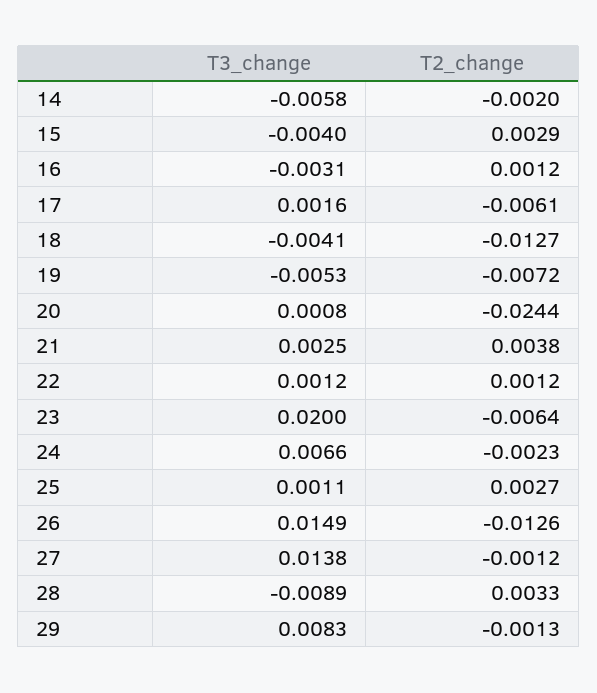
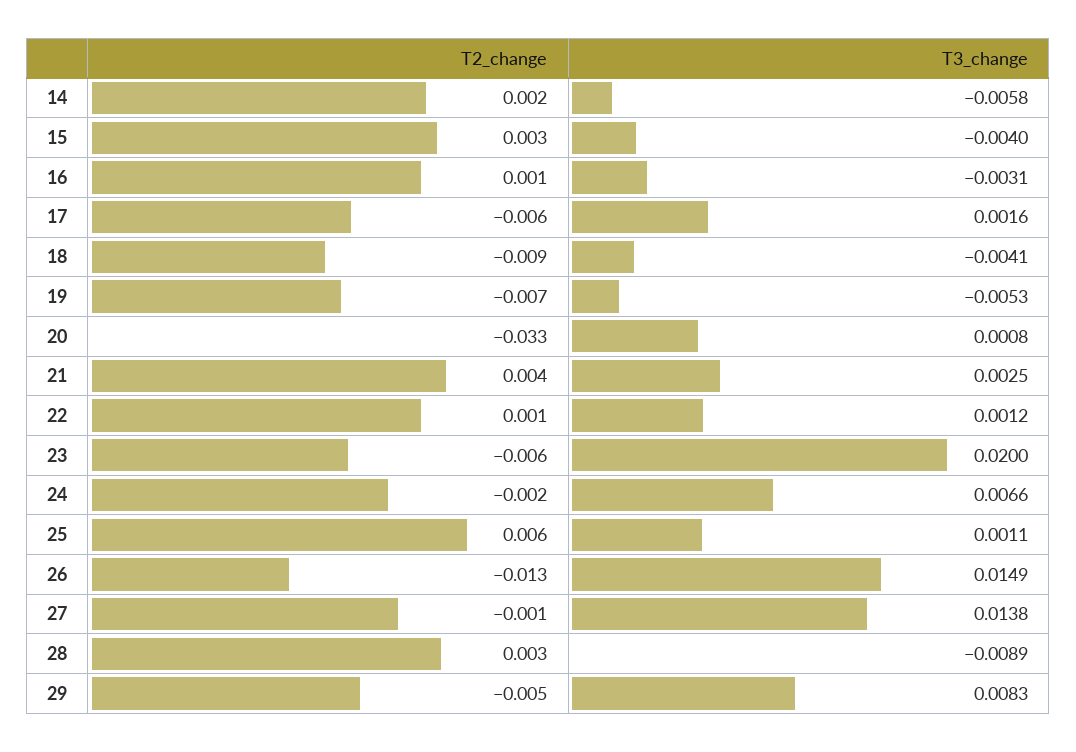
T2_change, 14: -0.002 -> 0.002
T2_change, 18: -0.0127 -> -0.009
T2_change, 20: -0.0244 -> -0.033
T2_change, 25: 0.0027 -> 0.006
T2_change, 29: -0.0013 -> -0.005

